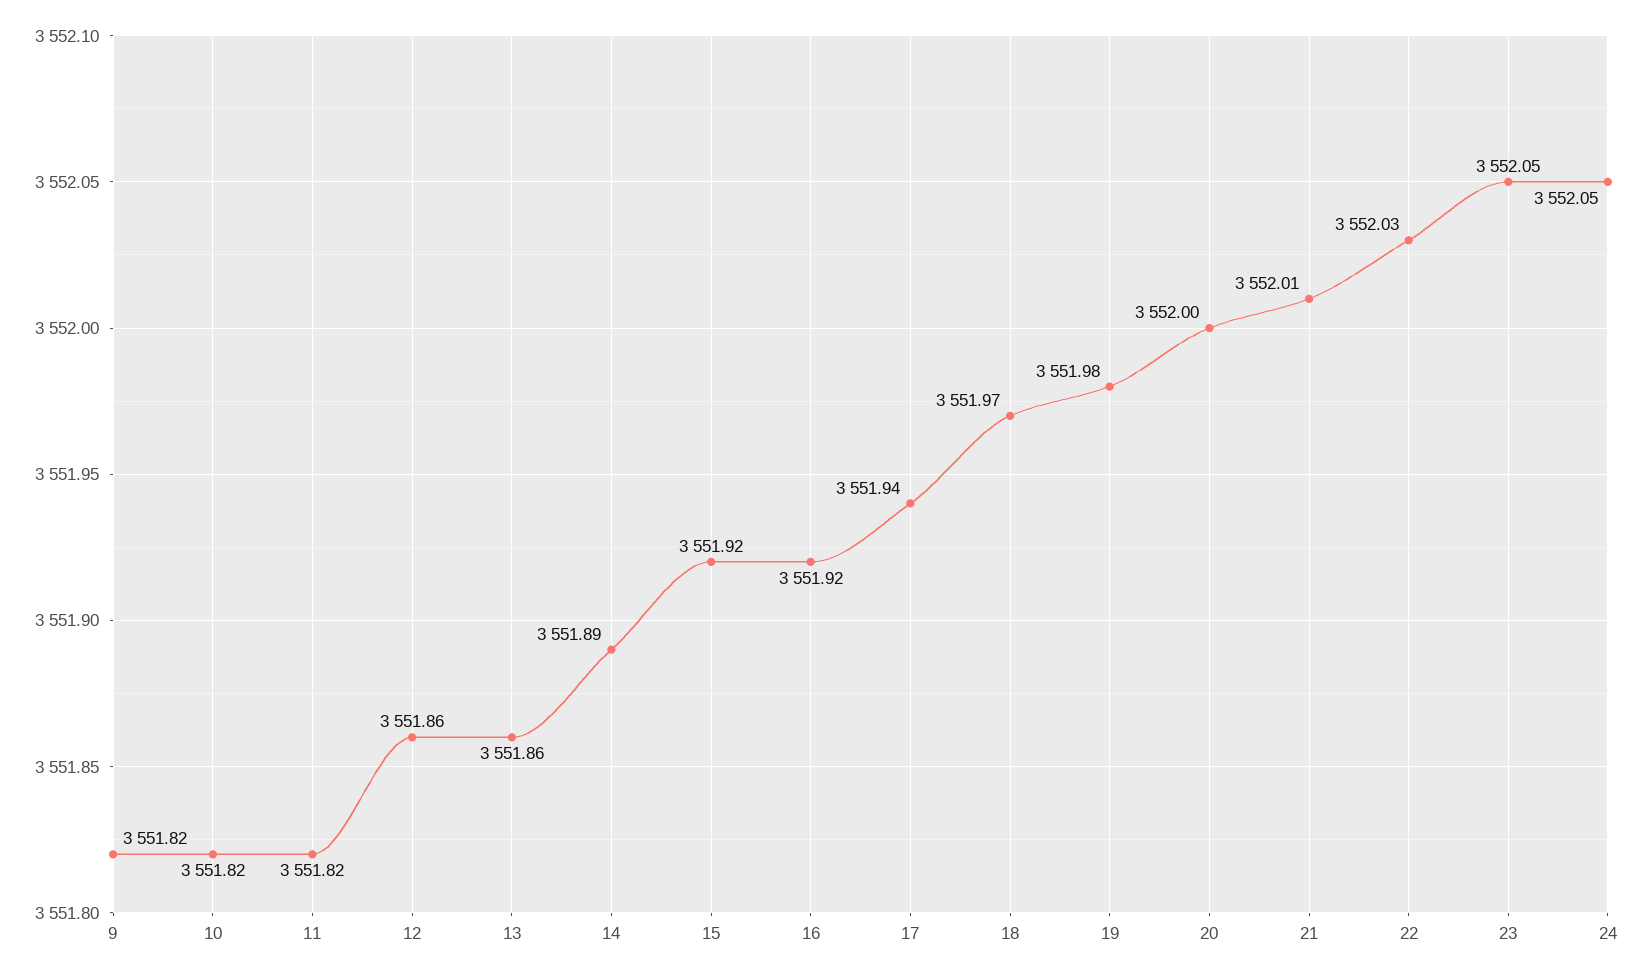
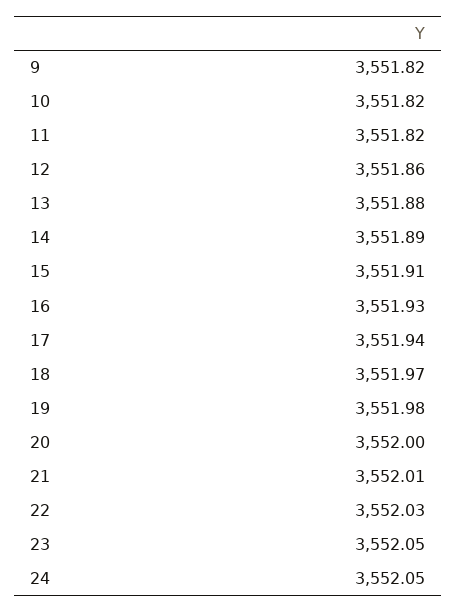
13: 3551.86 -> 3551.88
15: 3551.92 -> 3551.91
16: 3551.92 -> 3551.93

